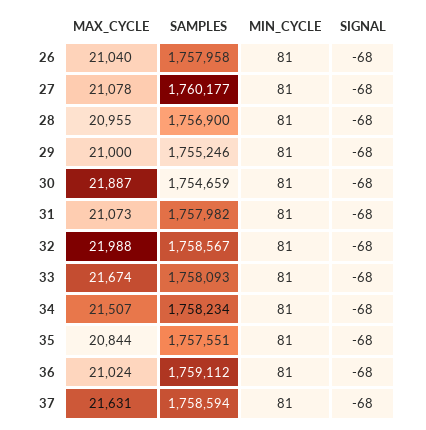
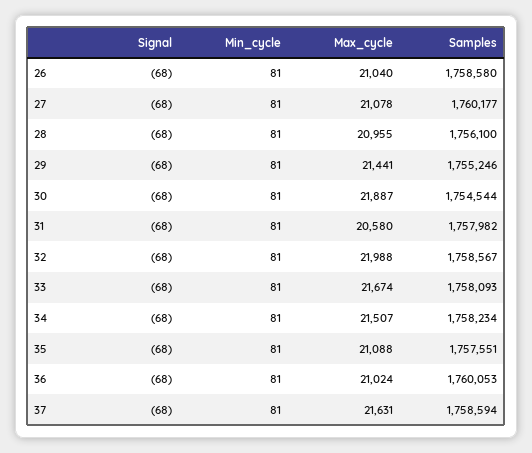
SAMPLES, 26: 1757958 -> 1758580
SAMPLES, 28: 1756900 -> 1756100
MAX_CYCLE, 29: 21000 -> 21441
SAMPLES, 30: 1754659 -> 1754544
MAX_CYCLE, 31: 21073 -> 20580
MAX_CYCLE, 35: 20844 -> 21088
SAMPLES, 36: 1759112 -> 1760053

